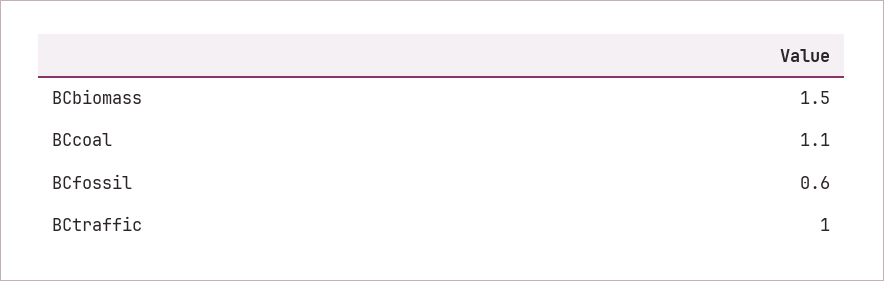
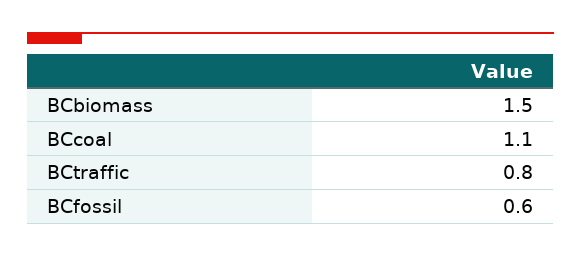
BCtraffic: 1 -> 0.8

